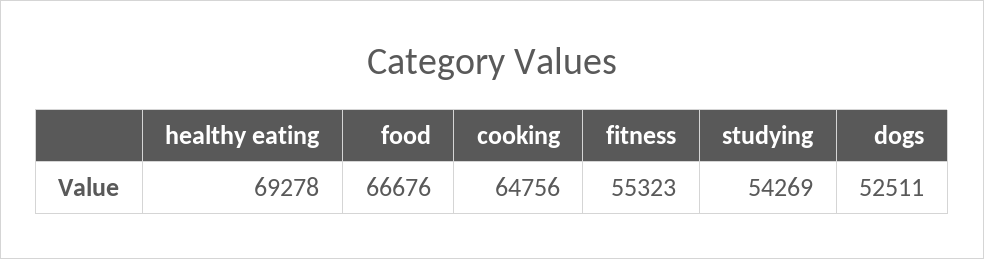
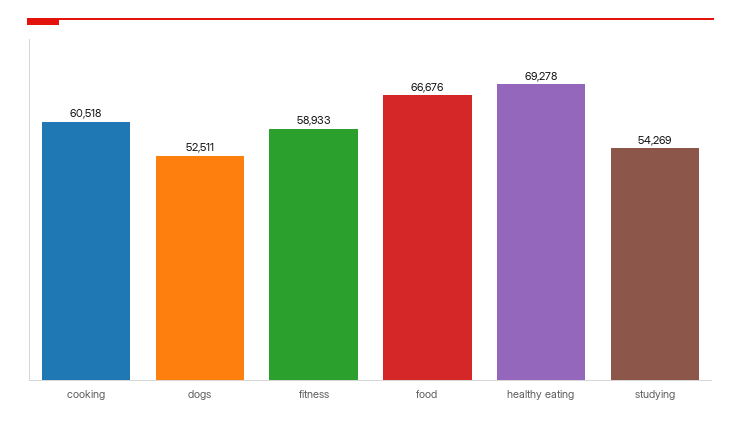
cooking: 64756 -> 60518
fitness: 55323 -> 58933

